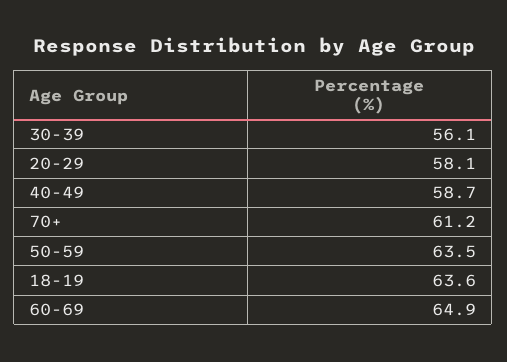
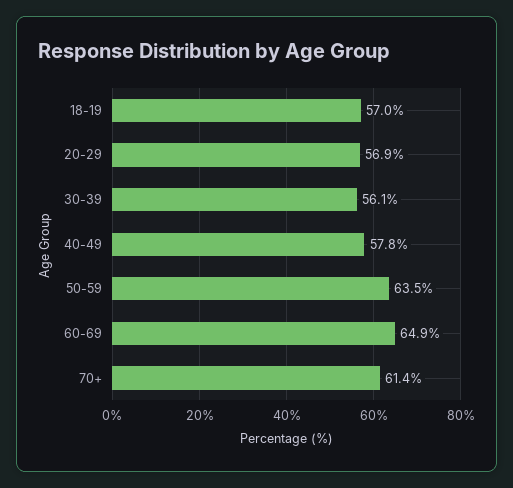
20-29: 58.1 -> 56.9
40-49: 58.7 -> 57.8
70+: 61.2 -> 61.4
18-19: 63.6 -> 57

